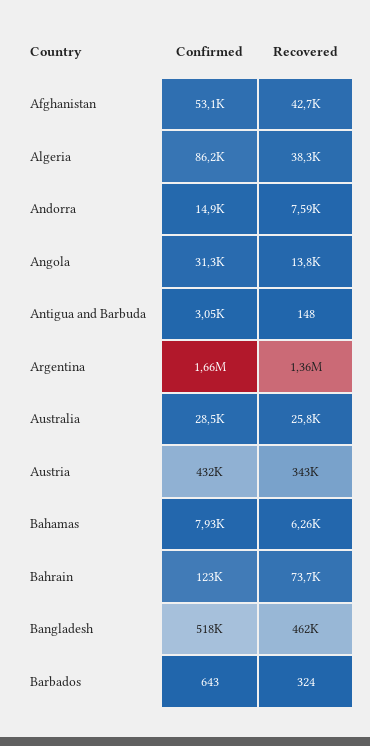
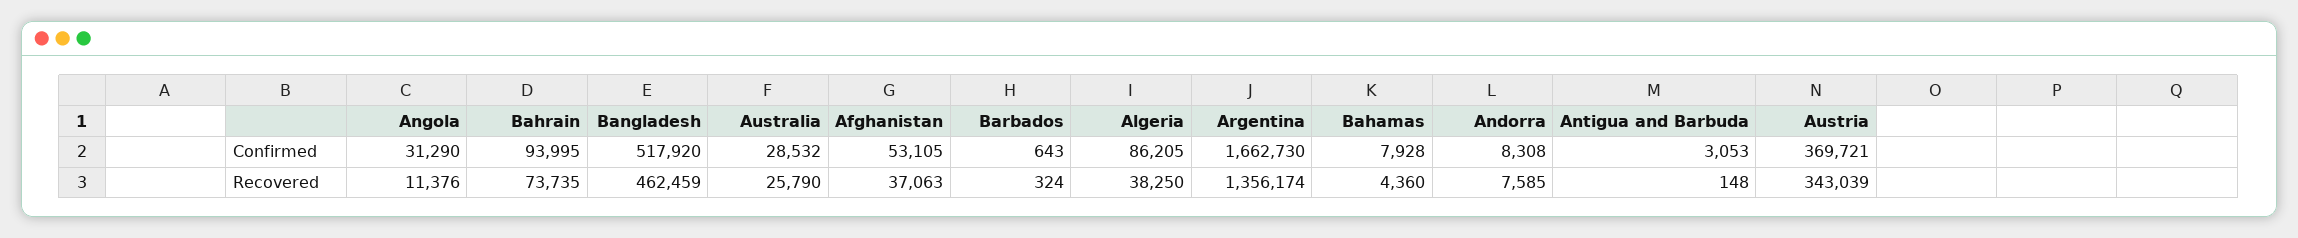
Recovered, Afghanistan: 42700 -> 37063
Confirmed, Andorra: 14900 -> 8308
Recovered, Angola: 13800 -> 11376
Confirmed, Austria: 432000 -> 369721
Recovered, Bahamas: 6260 -> 4360
Confirmed, Bahrain: 123000 -> 93995

